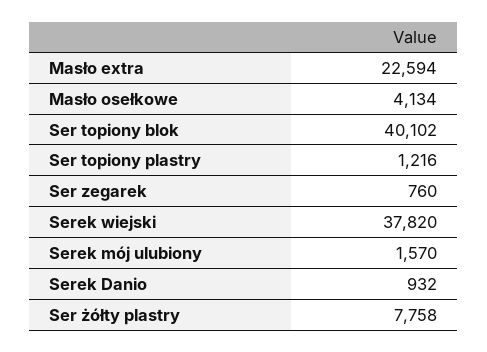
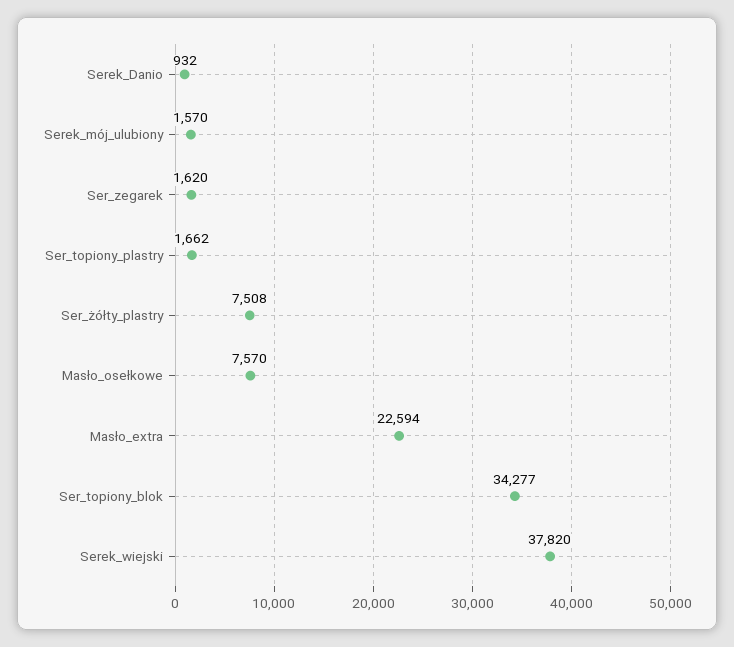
Masło osełkowe: 4134 -> 7570
Ser topiony blok: 40102 -> 34277
Ser topiony plastry: 1216 -> 1662
Ser zegarek: 760 -> 1620
Ser żółty plastry: 7758 -> 7508

